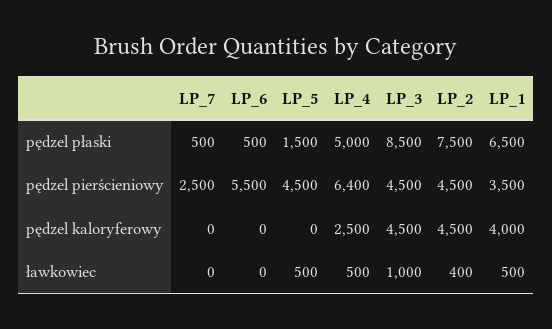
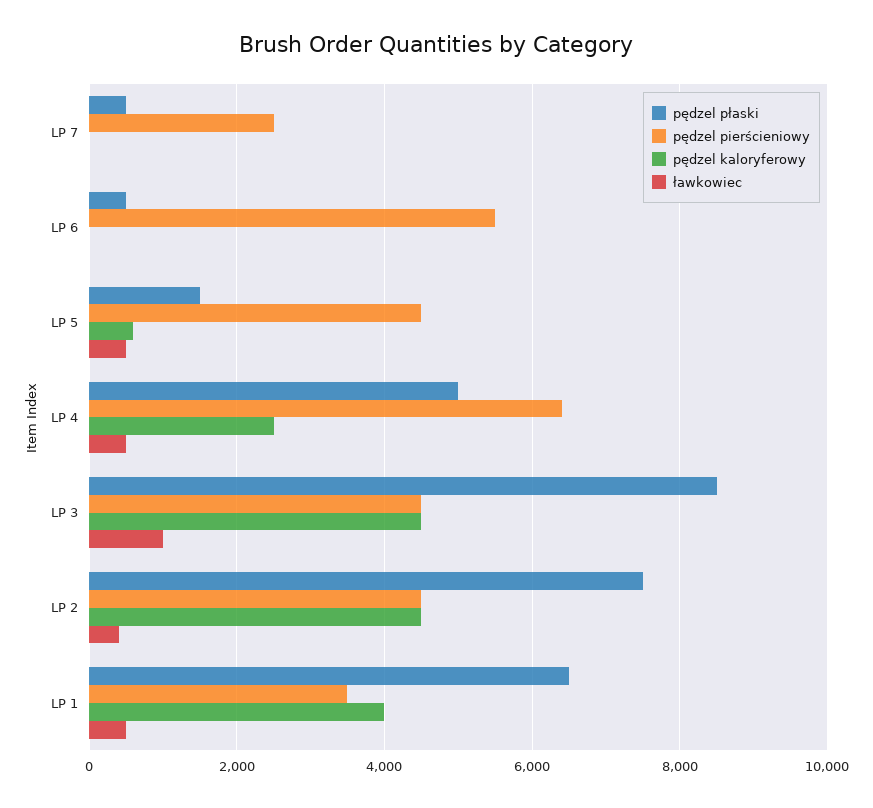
pędzel kaloryferowy, LP_5: 0 -> 600

